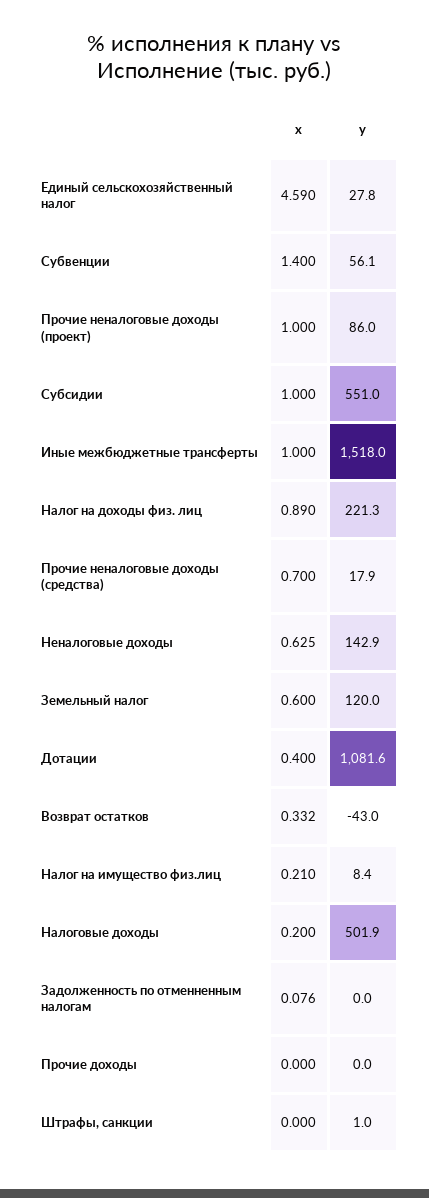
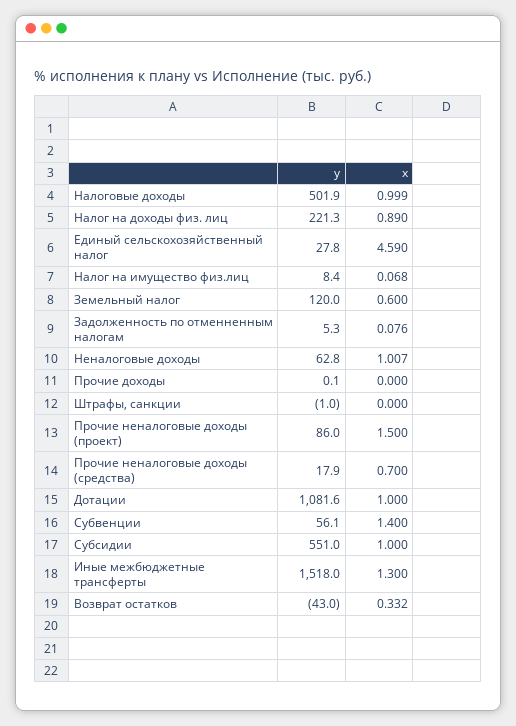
x, Прочие неналоговые доходы (проект): 1 -> 1.5
x, Иные межбюджетные трансферты: 1 -> 1.3
x, Неналоговые доходы: 0.625 -> 1.007
y, Неналоговые доходы: 142.9 -> 62.8
x, Дотации: 0.4 -> 1
x, Налог на имущество физ.лиц: 0.21 -> 0.068
x, Налоговые доходы: 0.2 -> 0.999
y, Задолженность по отменненным налогам: 0 -> 5.3
y, Прочие доходы: 0 -> 0.1
y, Штрафы, санкции: 1 -> -1

